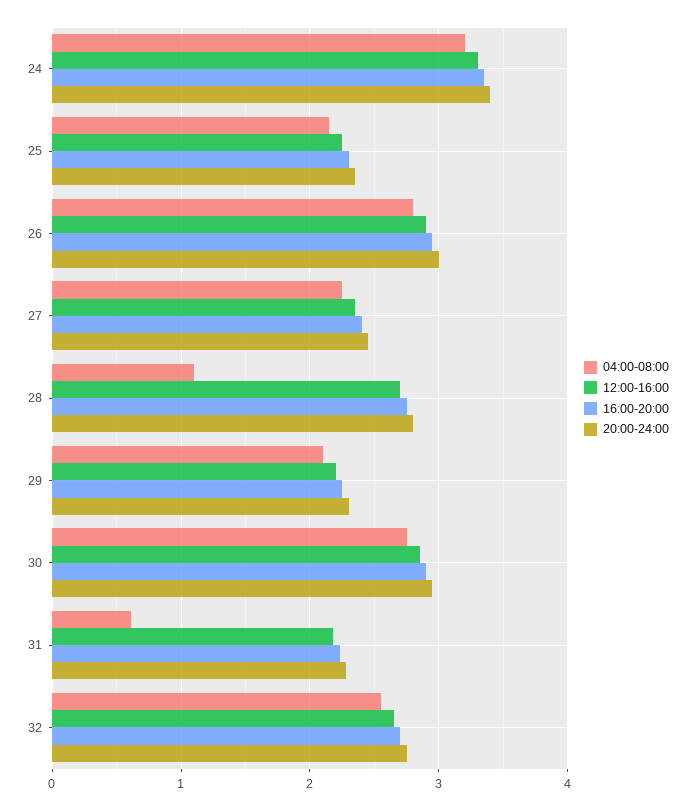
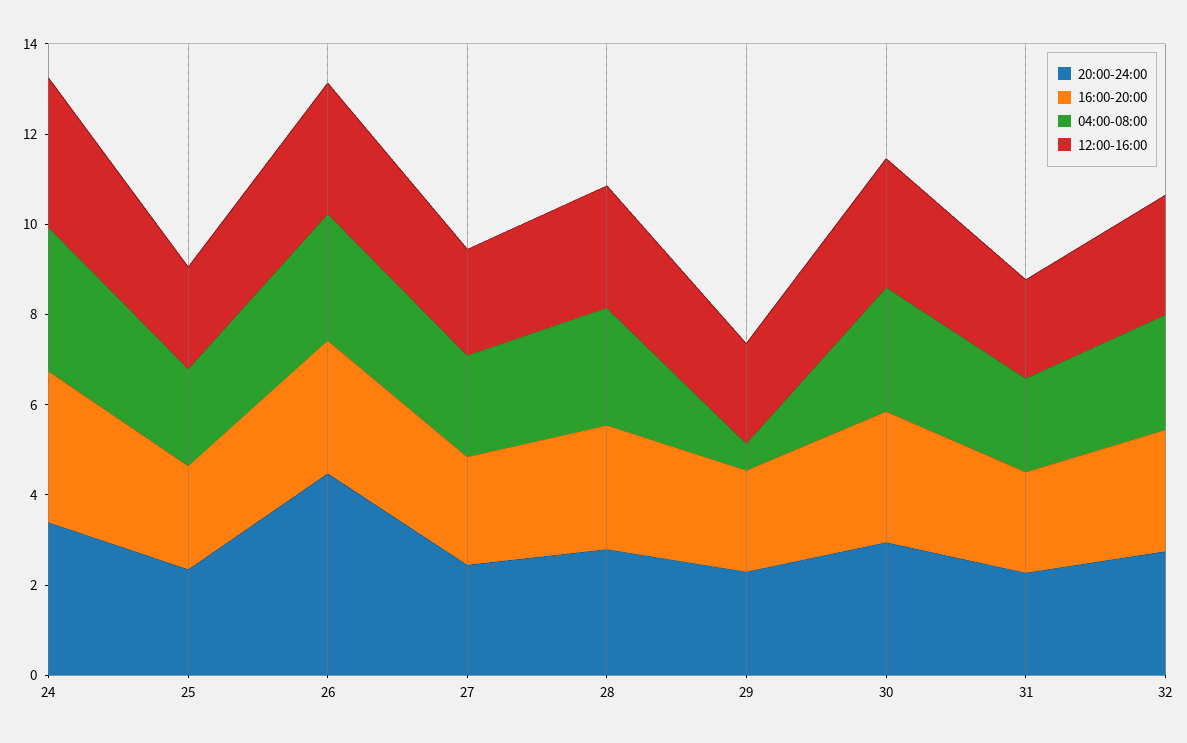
20:00-24:00, 26: 3 -> 4.5
04:00-08:00, 28: 1.1 -> 2.5
04:00-08:00, 29: 2.1 -> 0.5
04:00-08:00, 31: 0.6 -> 2

